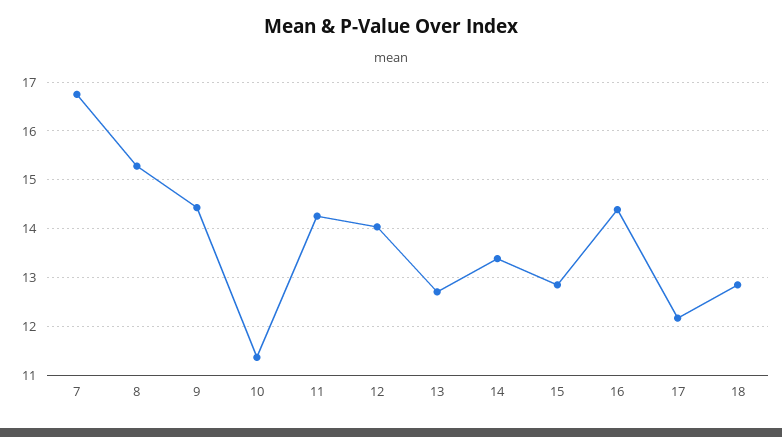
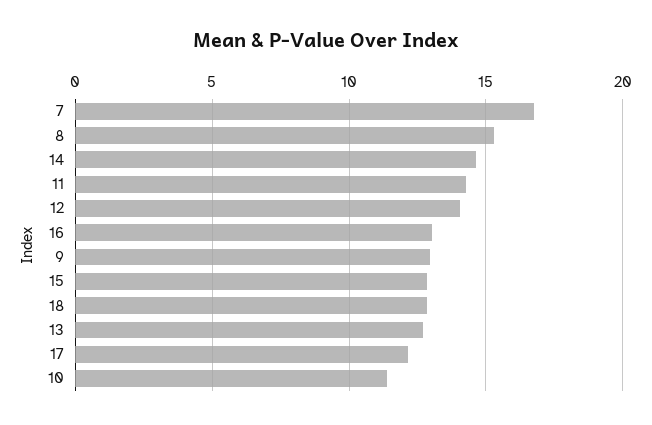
9: 14.4 -> 13
14: 13.4 -> 14.5
16: 14.4 -> 13

